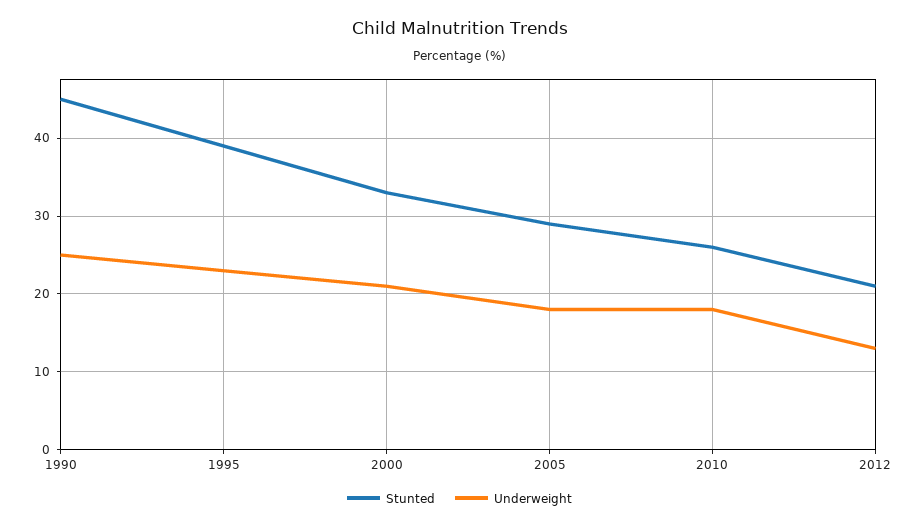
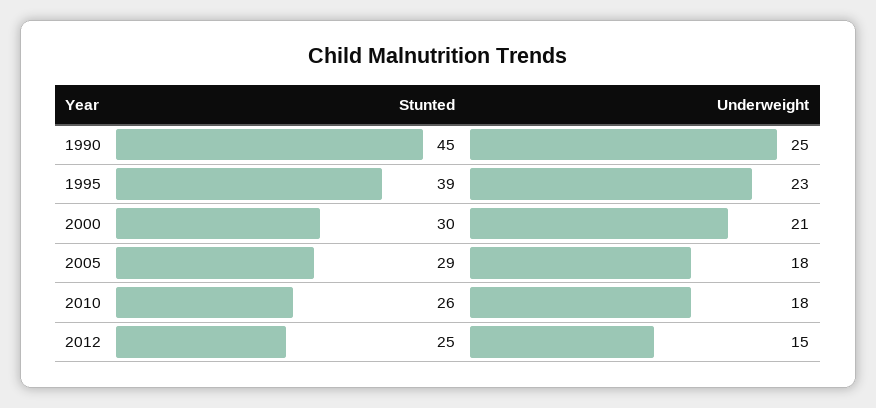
Stunted, 2000: 33 -> 30
Stunted, 2012: 21 -> 25
Underweight, 2012: 13 -> 15

